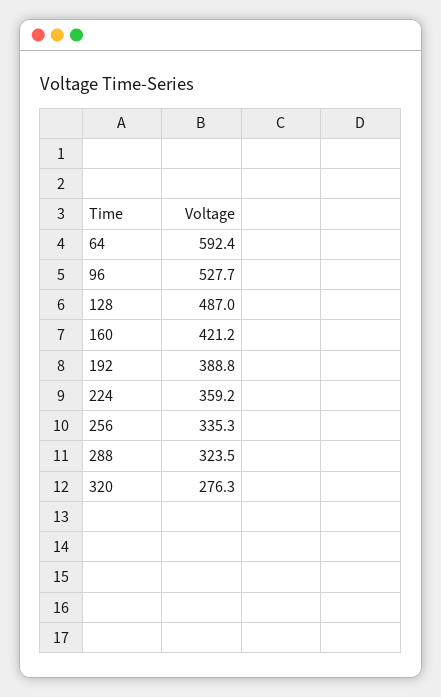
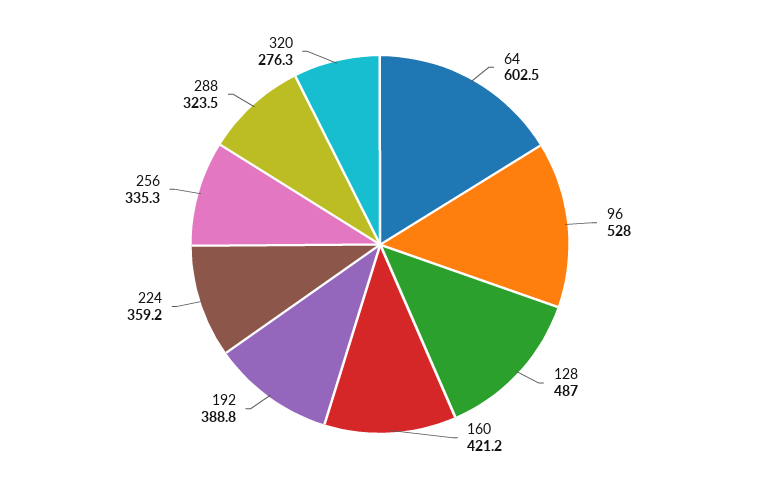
64: 592.4 -> 602.5
96: 527.7 -> 528

